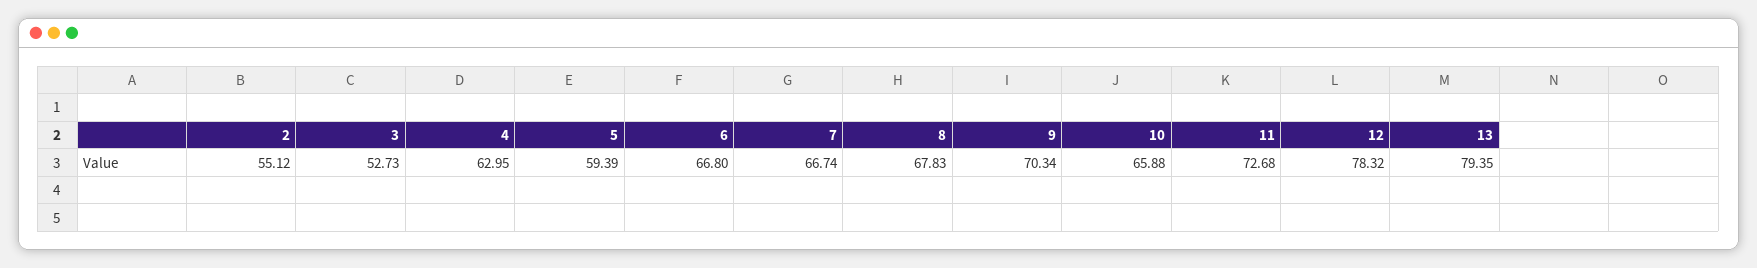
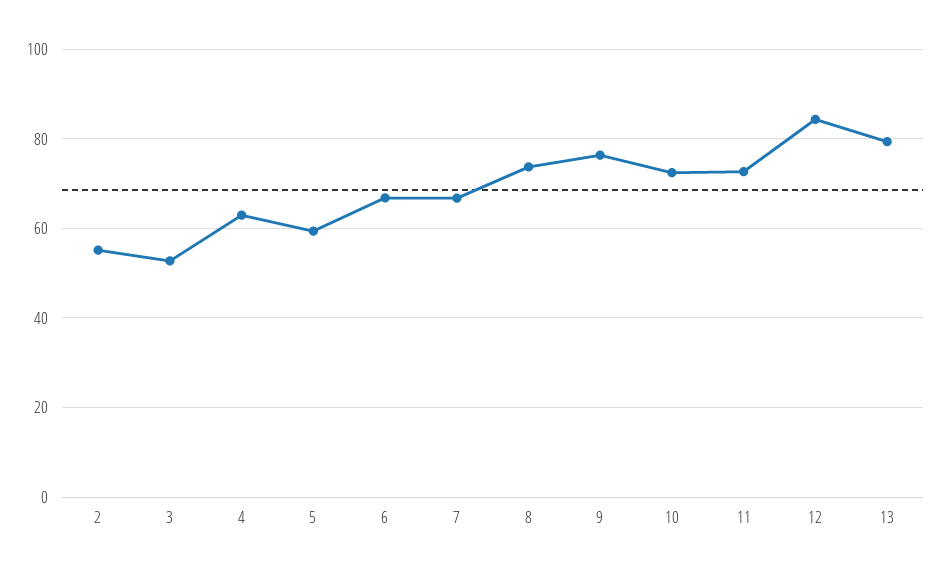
8: 67.83 -> 74
9: 70.34 -> 76
10: 65.88 -> 72
12: 78.32 -> 84

